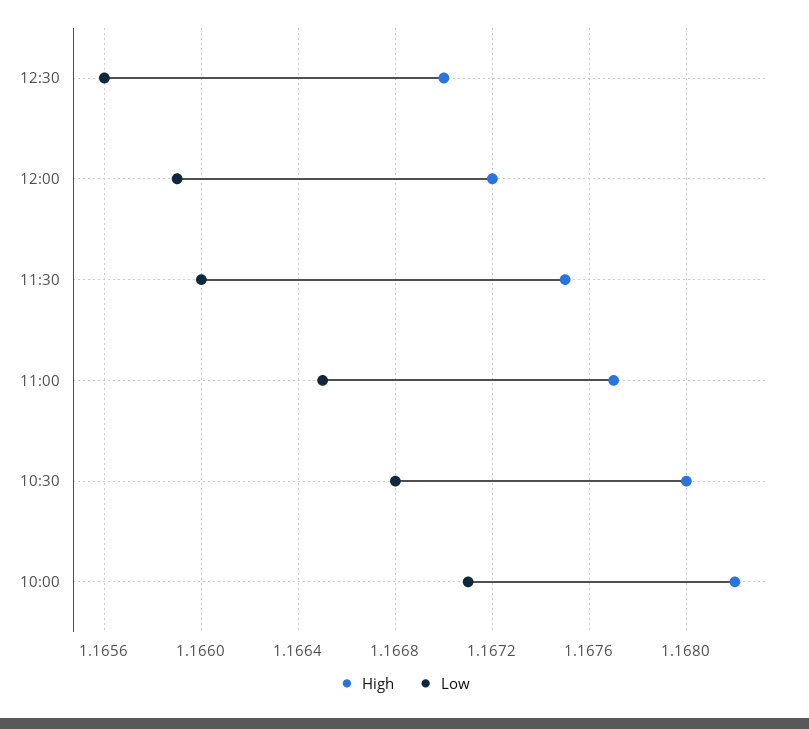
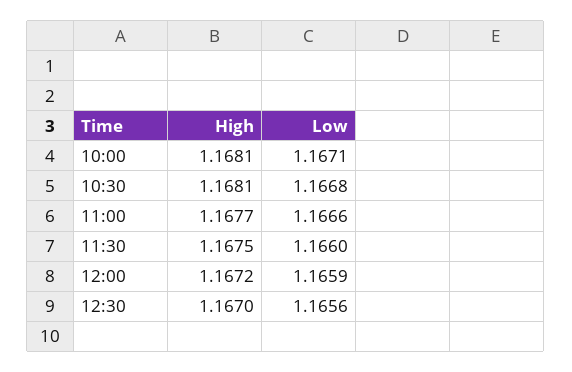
Low, 11:00: 1.1665 -> 1.1666
High, 10:30: 1.168 -> 1.1681
High, 10:00: 1.1682 -> 1.1681

